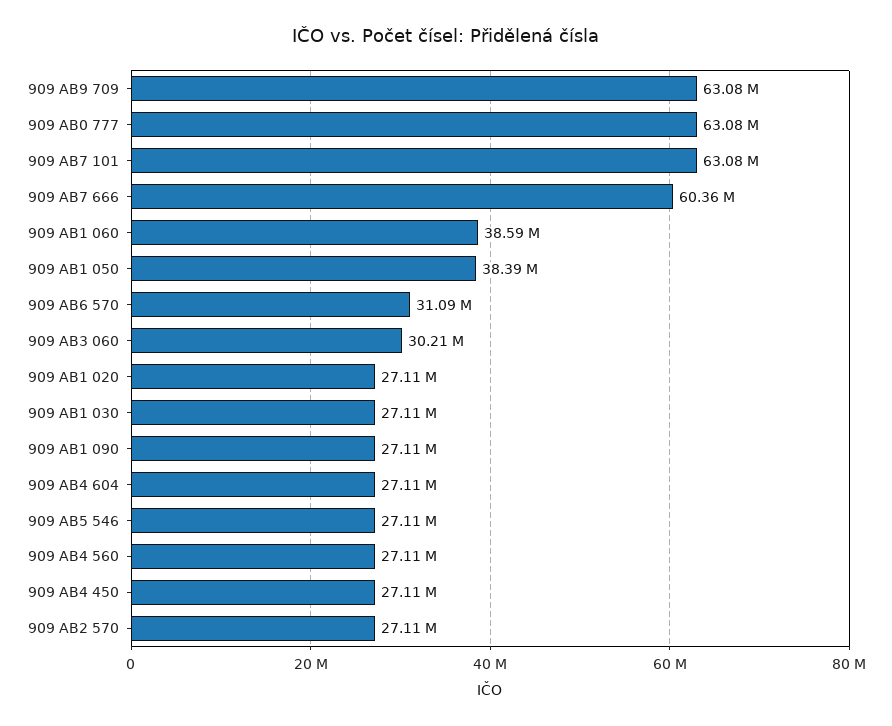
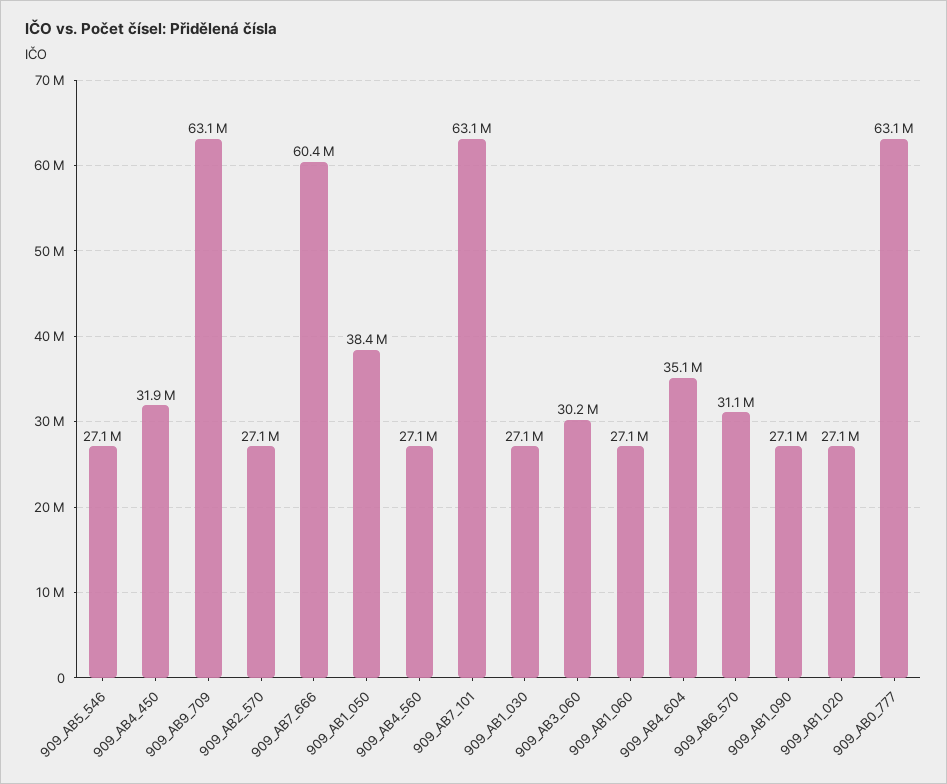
909 AB1 060: 38590000 -> 27100000
909 AB4 604: 27110000 -> 35100000
909 AB4 450: 27110000 -> 31900000

